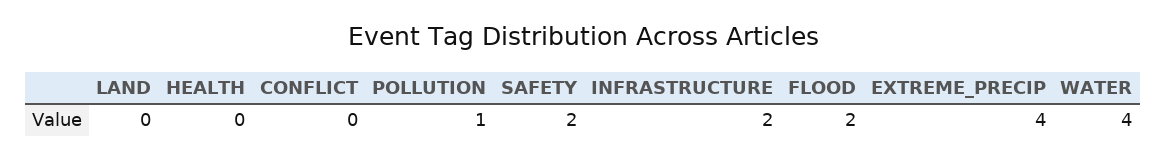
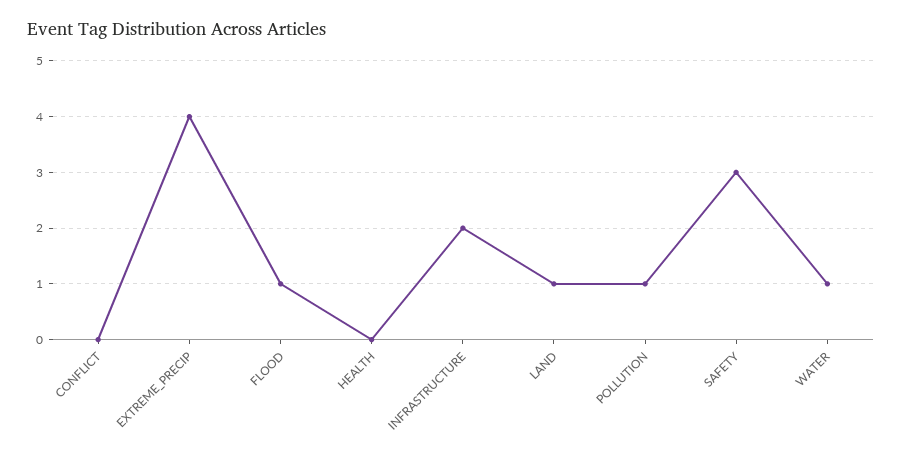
LAND: 0 -> 1
SAFETY: 2 -> 3
FLOOD: 2 -> 1
WATER: 4 -> 1

